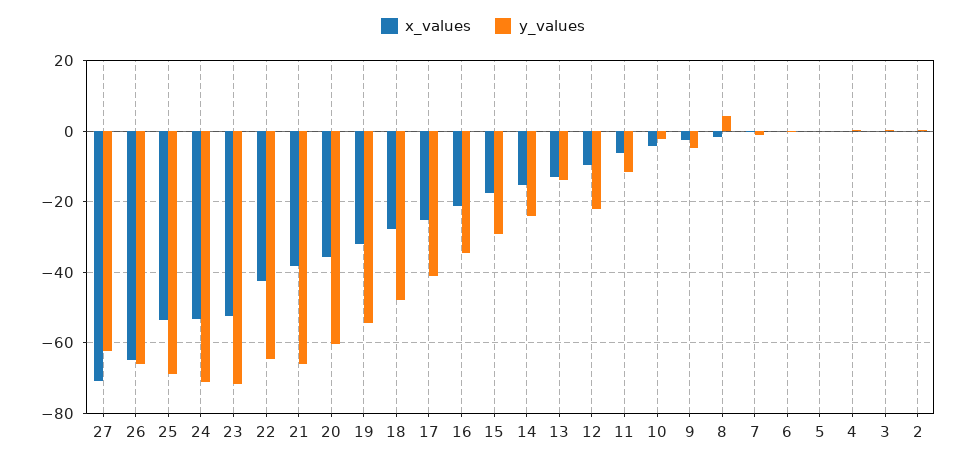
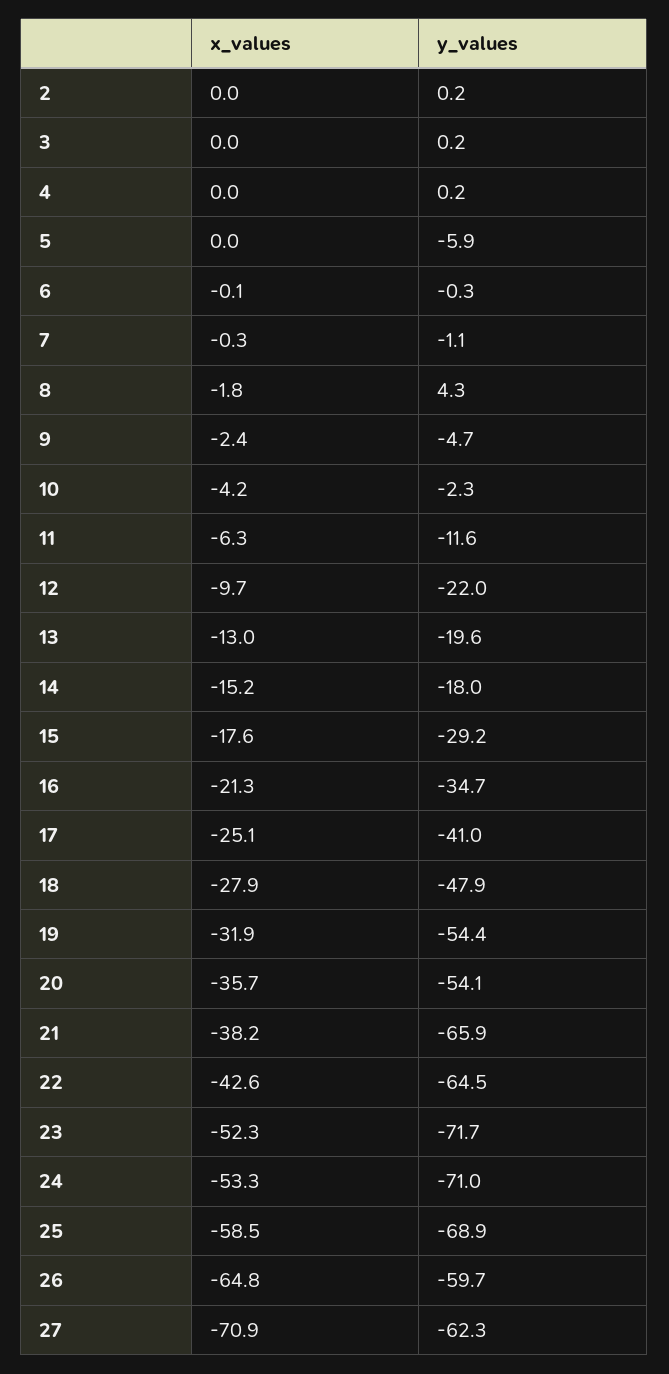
y_values, 26: -66 -> -59.7
x_values, 25: -54 -> -58.5
y_values, 20: -60 -> -54.1
y_values, 14: -24 -> -18
y_values, 13: -14 -> -19.6
y_values, 5: 0 -> -5.9

